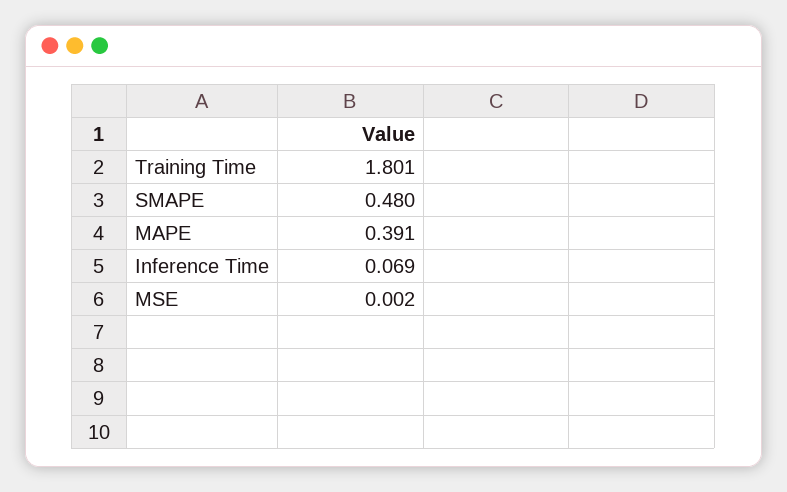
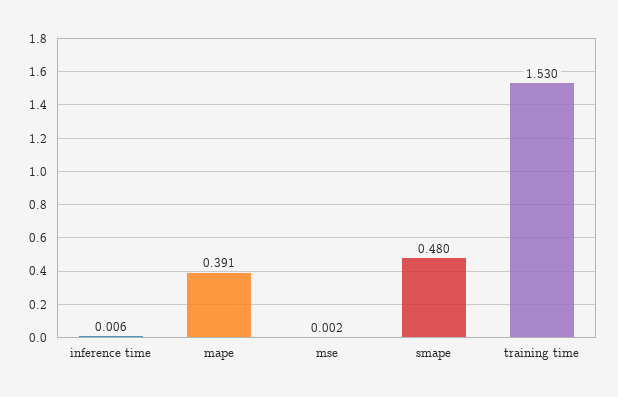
Training Time: 1.801 -> 1.53
Inference Time: 0.069 -> 0.006

